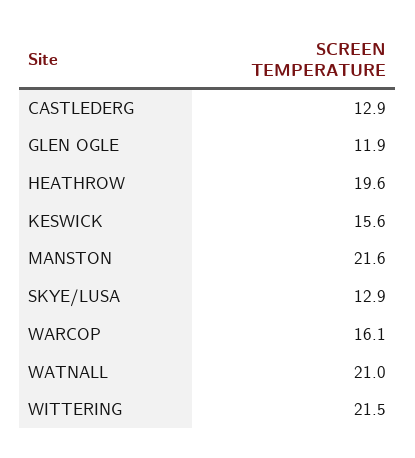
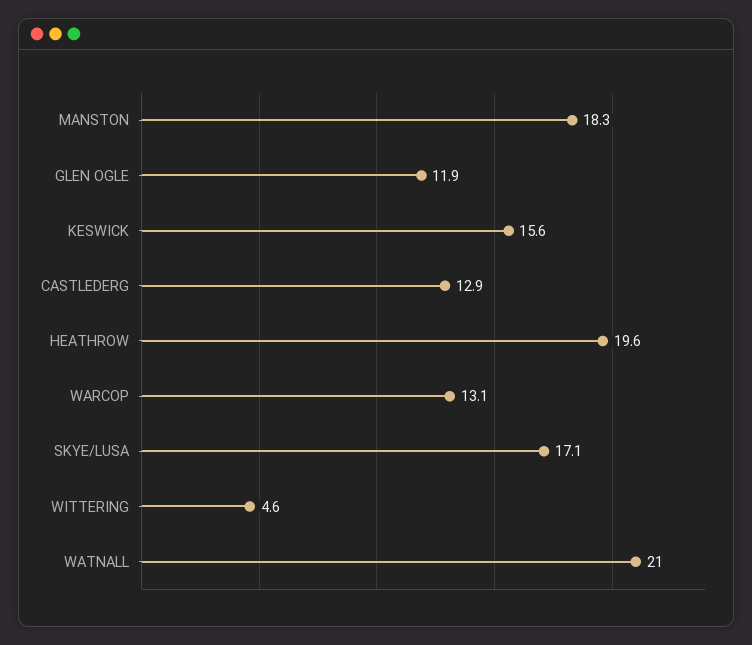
MANSTON: 21.6 -> 18.3
SKYE/LUSA: 12.9 -> 17.1
WARCOP: 16.1 -> 13.1
WITTERING: 21.5 -> 4.6

